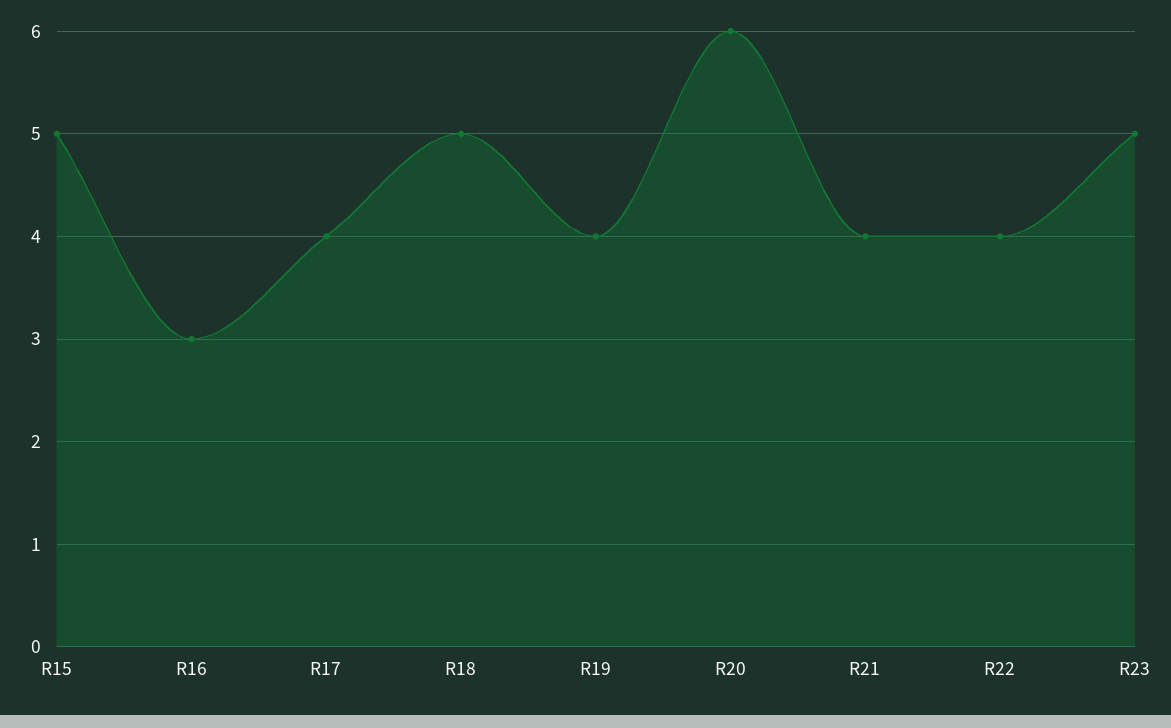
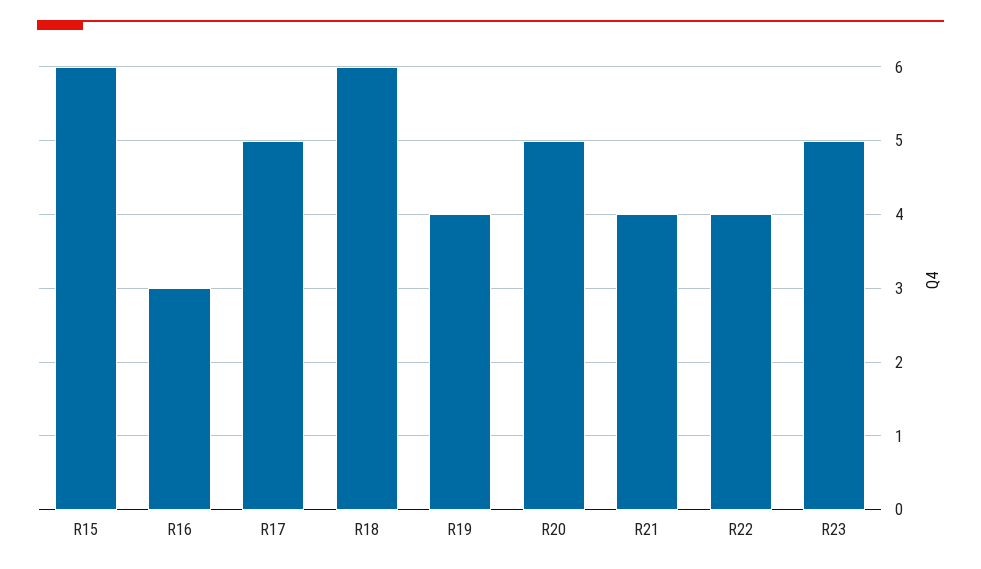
R15: 5 -> 6
R17: 4 -> 5
R18: 5 -> 6
R20: 6 -> 5

